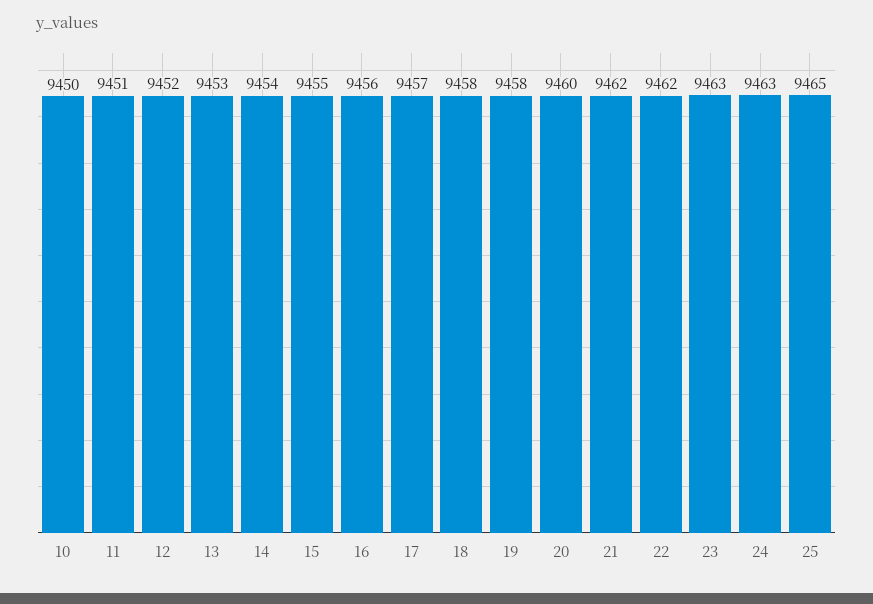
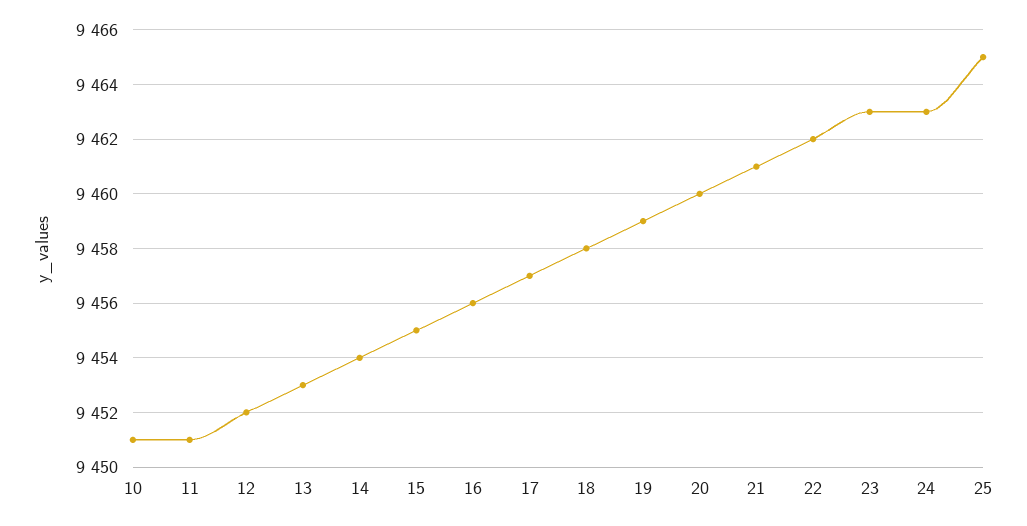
10: 9450 -> 9451
19: 9458 -> 9459
21: 9462 -> 9461

